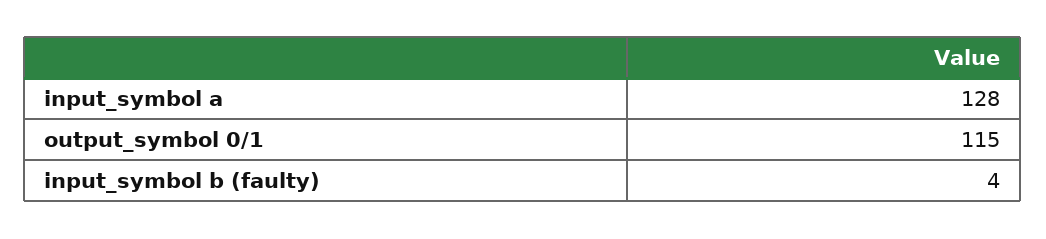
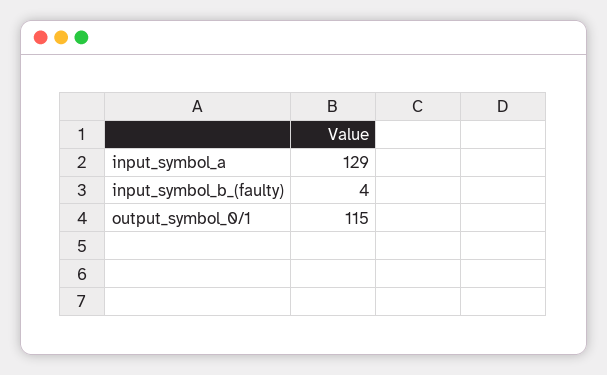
input_symbol a: 128 -> 129

